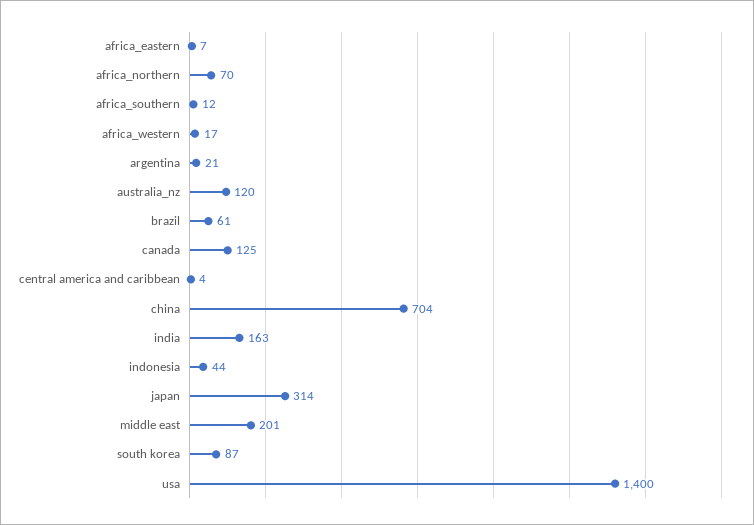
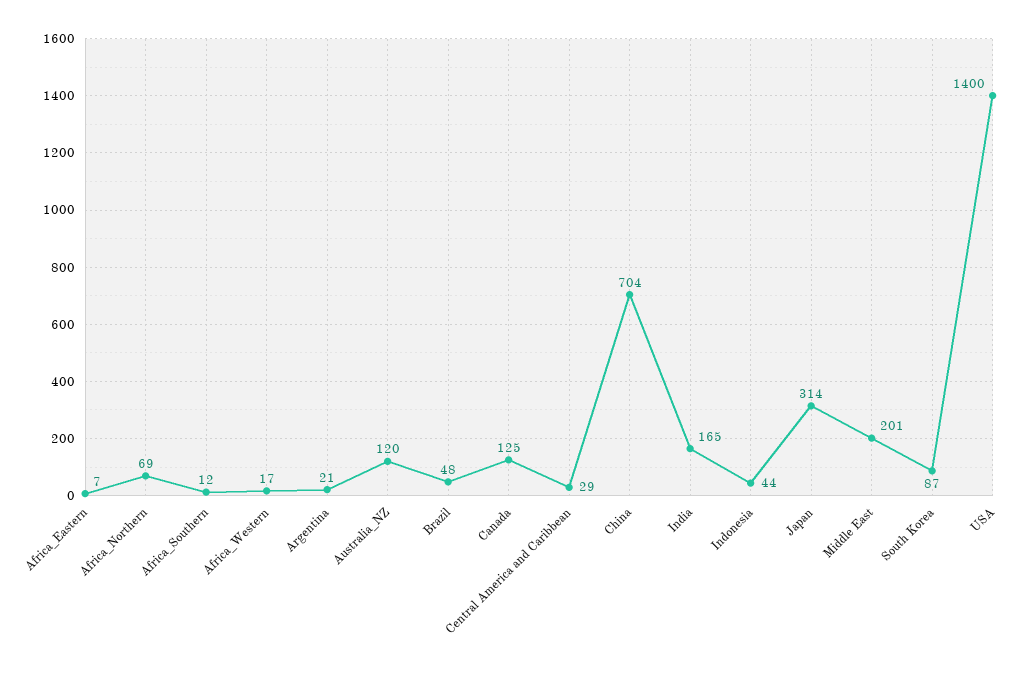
africa_northern: 70 -> 69
brazil: 61 -> 48
central america and caribbean: 4 -> 29
india: 163 -> 165

